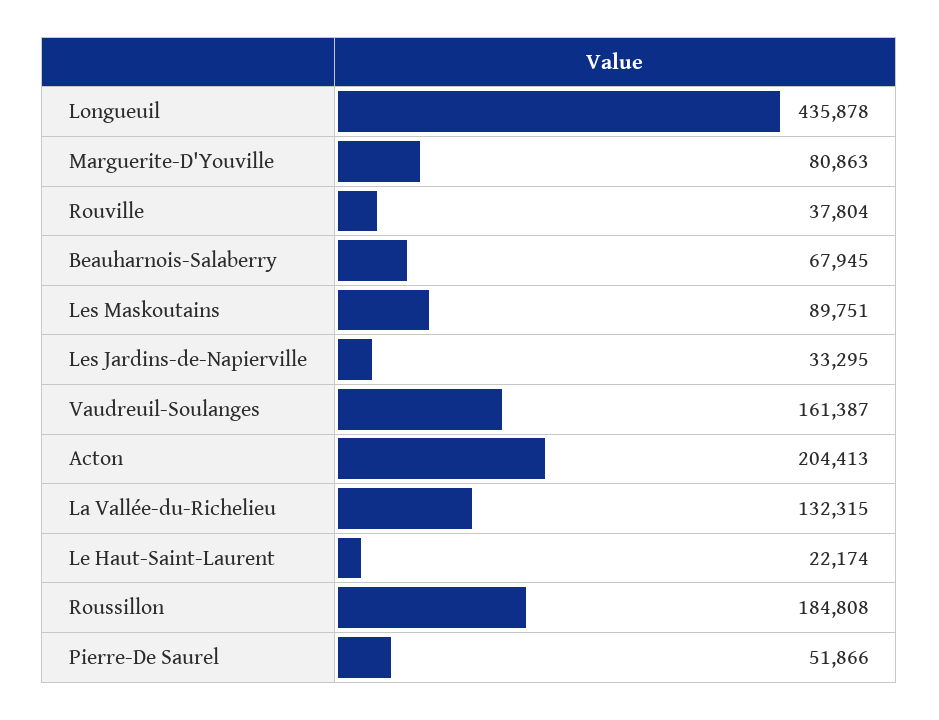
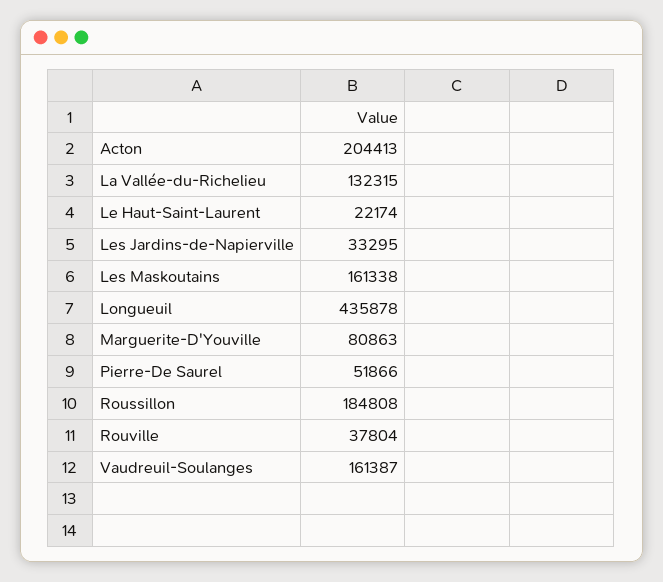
Beauharnois-Salaberry: 67945 -> none
Les Maskoutains: 89751 -> 161338

